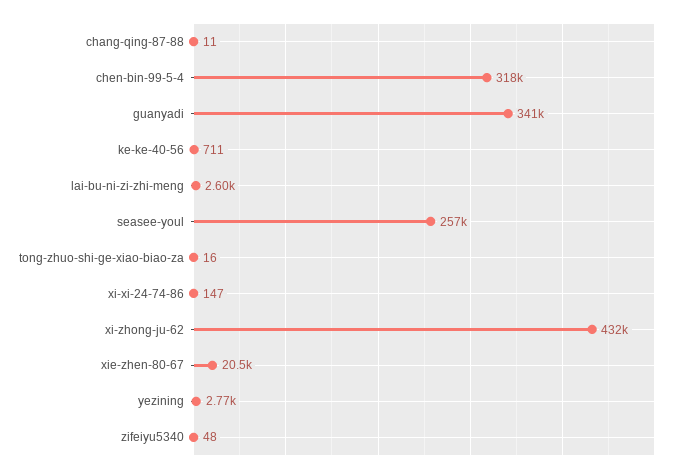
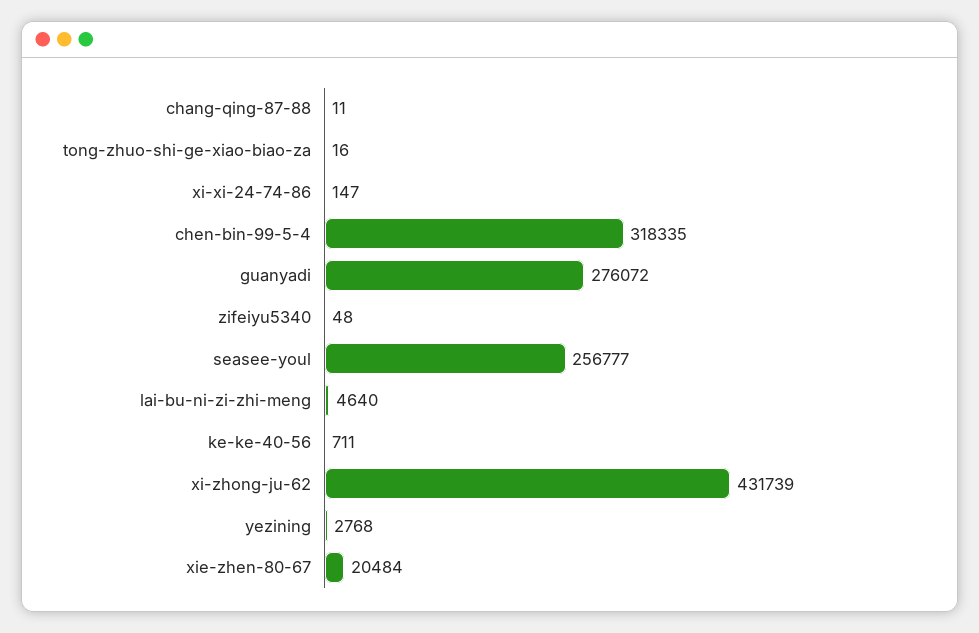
guanyadi: 341000 -> 276072
lai-bu-ni-zi-zhi-meng: 2600 -> 4640

